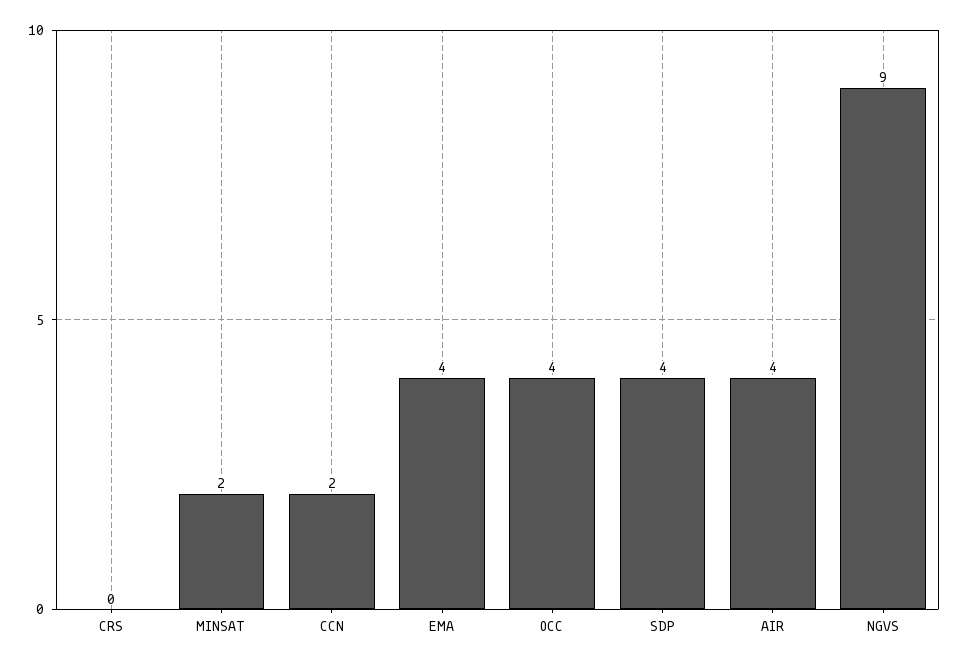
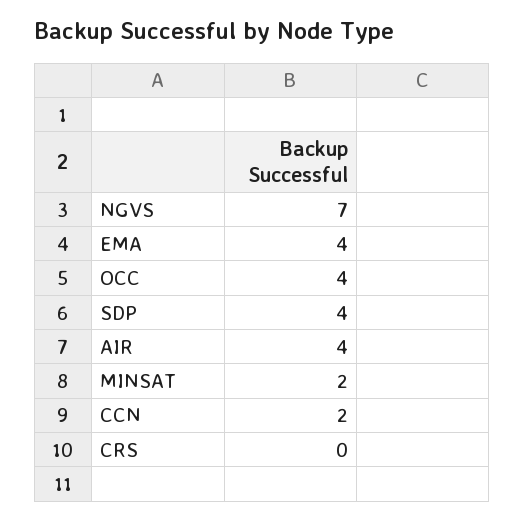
NGVS: 9 -> 7

